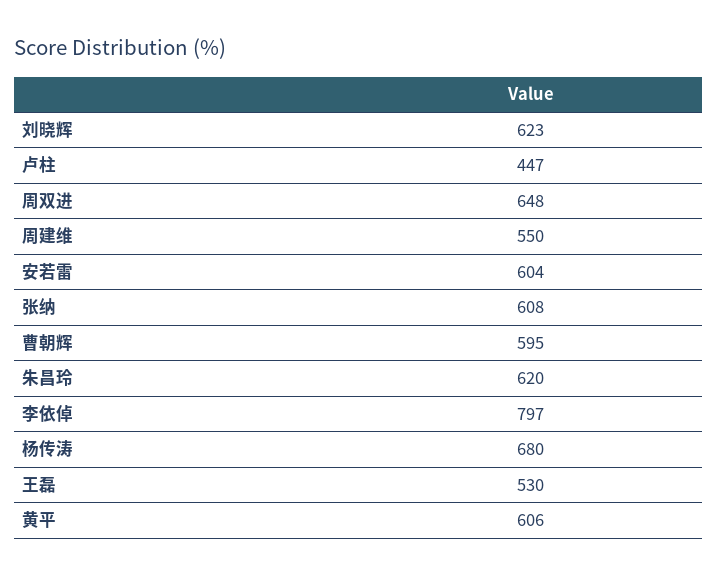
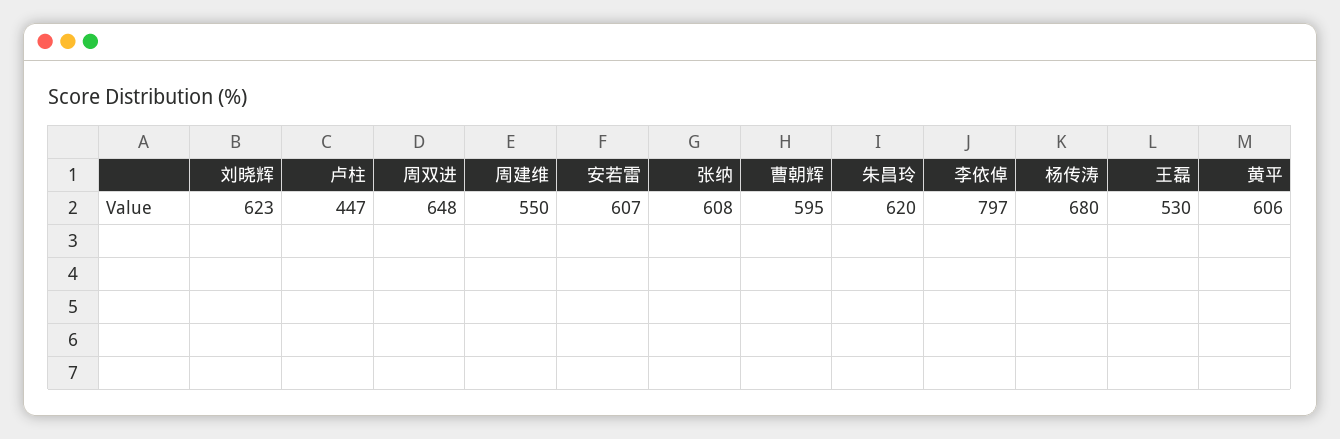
安若雷: 604 -> 607

